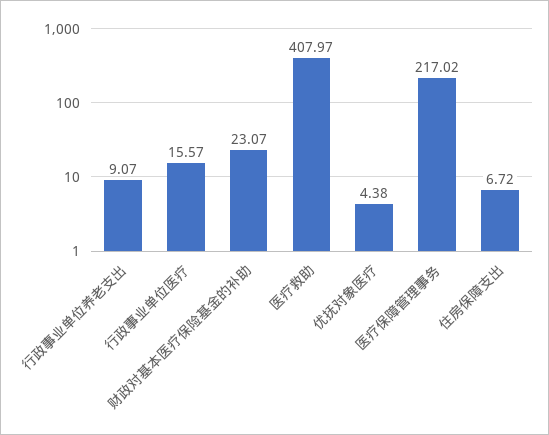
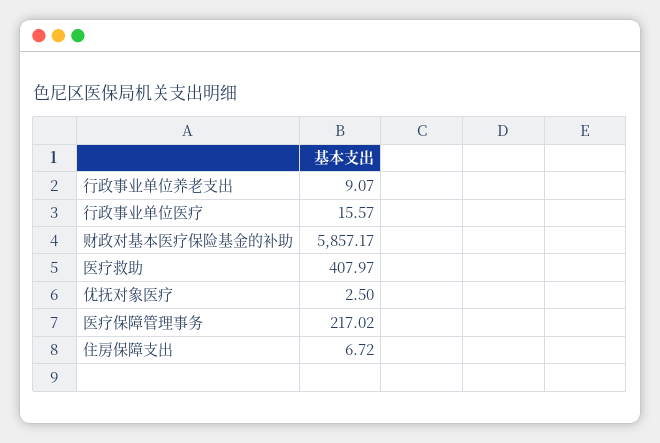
财政对基本医疗保险基金的补助: 23.07 -> 5857.17
优抚对象医疗: 4.38 -> 2.5

